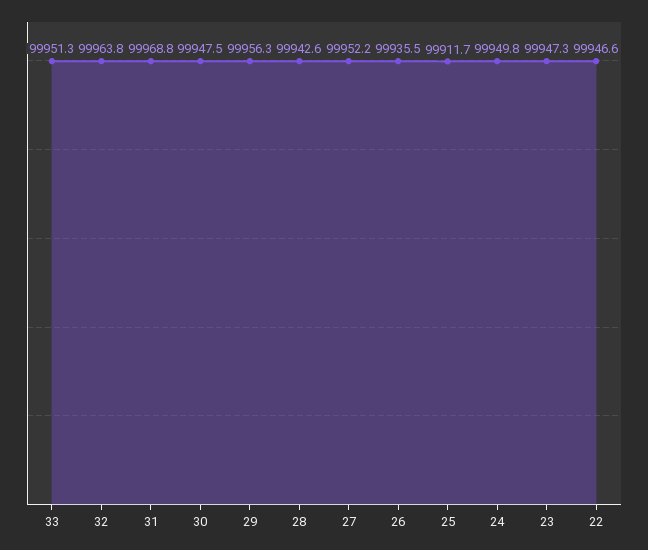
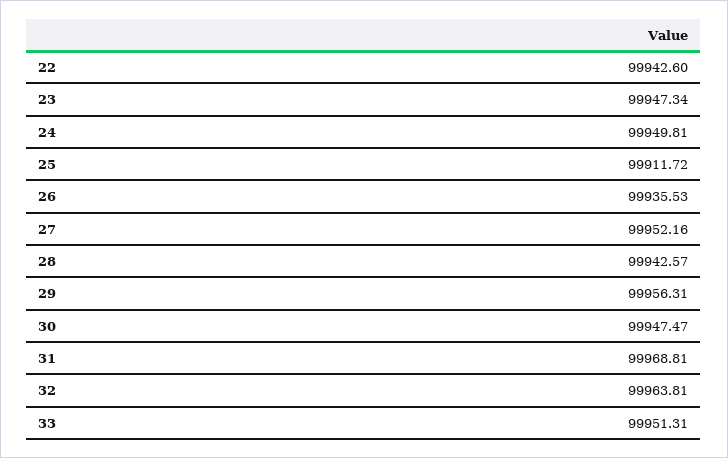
22: 99946.6 -> 99942.6

